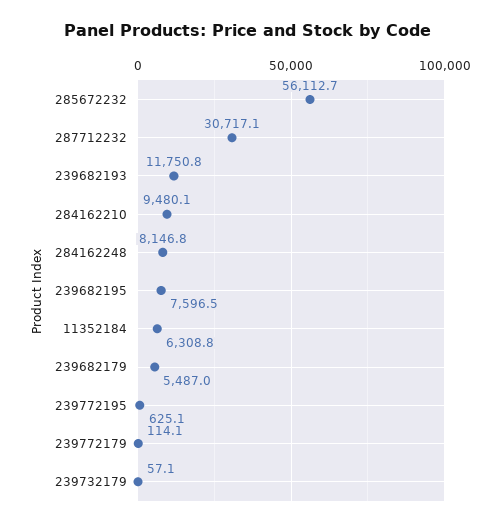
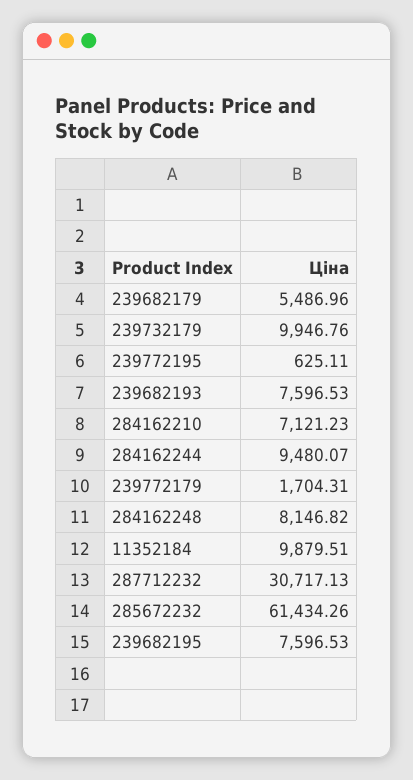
285672232: 56112.7 -> 61434.26
239682193: 11750.8 -> 7596.53
284162210: 9480.1 -> 7121.23
11352184: 6308.8 -> 9879.51
239772179: 114.1 -> 1704.31
239732179: 57.1 -> 9946.76
284162244: none -> 9480.07

